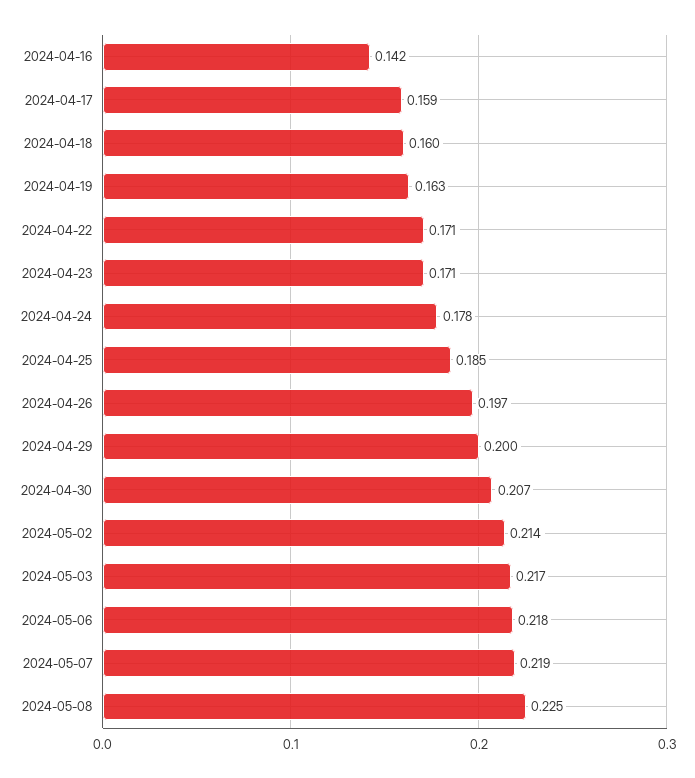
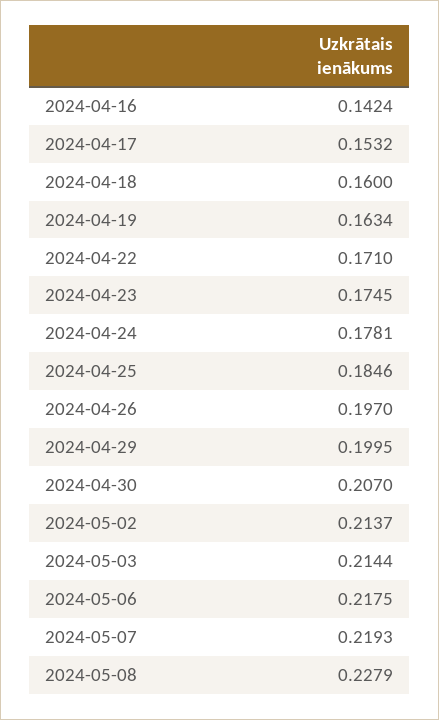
2024-04-17: 0.159 -> 0.1532
2024-04-23: 0.171 -> 0.1745
2024-05-03: 0.217 -> 0.2144
2024-05-08: 0.225 -> 0.2279

